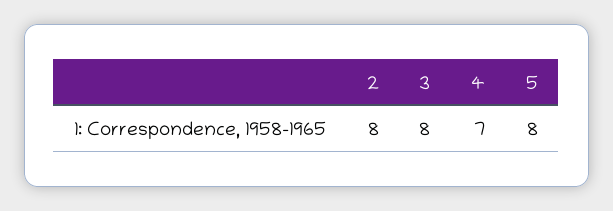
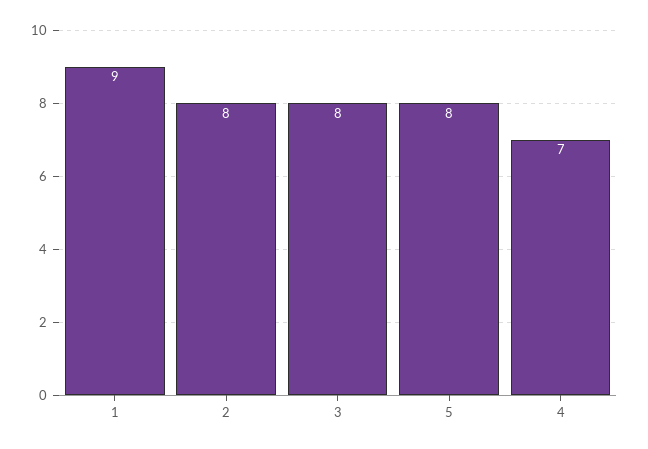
1: none -> 9

